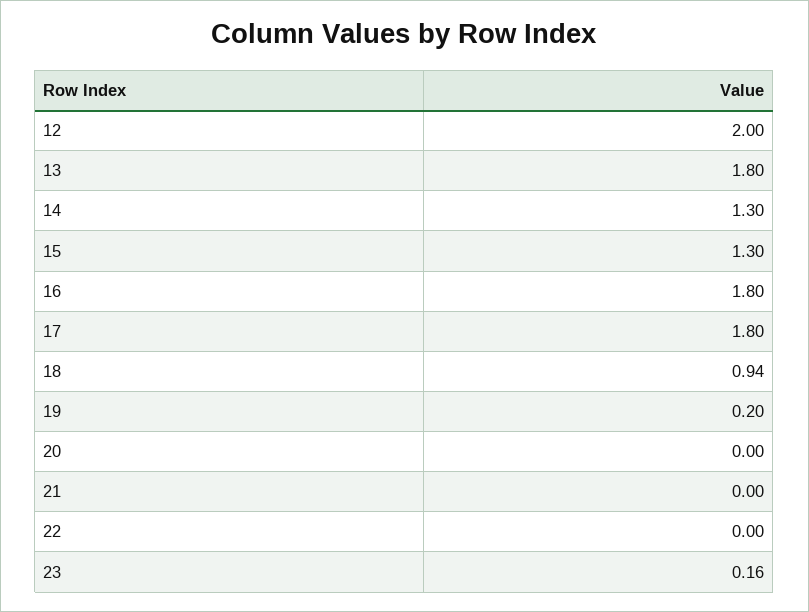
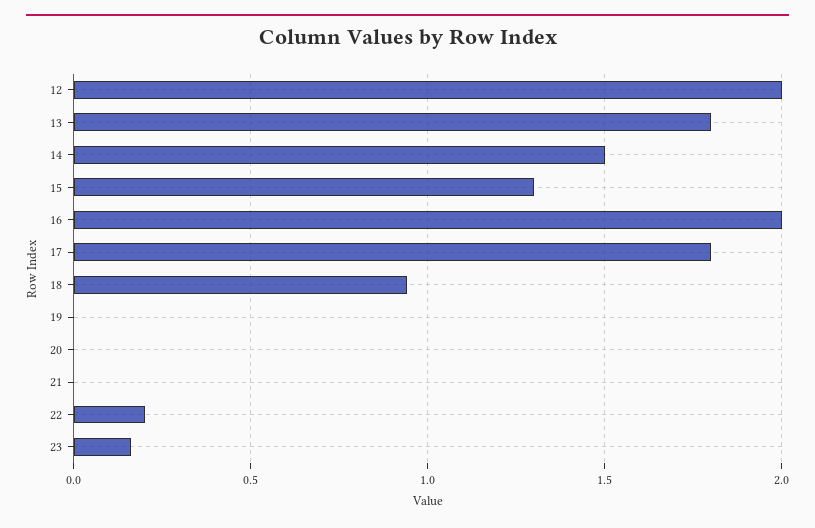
14: 1.3 -> 1.5
16: 1.8 -> 2
19: 0.2 -> 0
22: 0 -> 0.2

